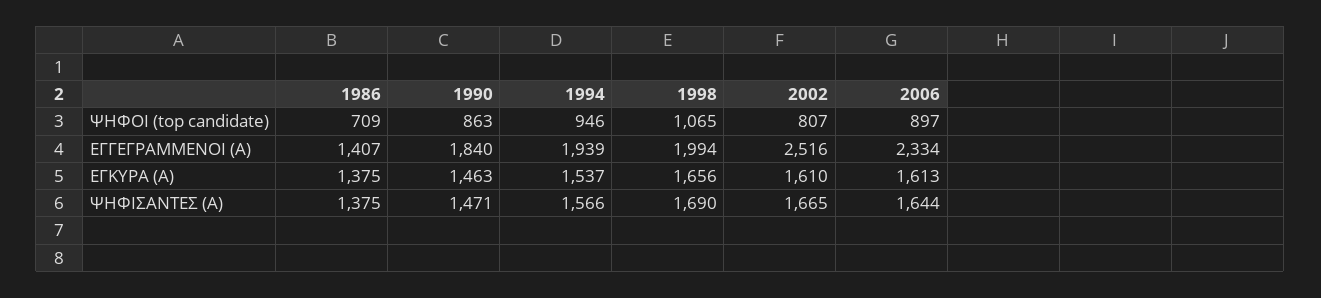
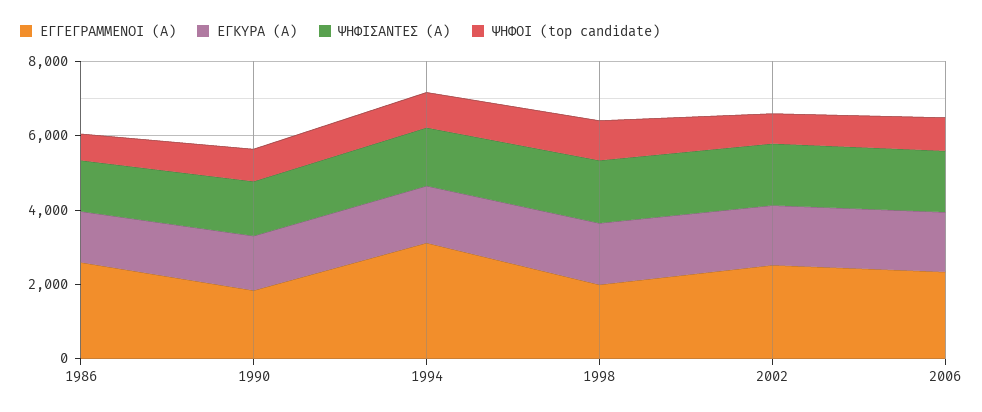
ΕΓΓΕΓΡΑΜΜΕΝΟΙ (Α), 1986: 1407 -> 2500
ΕΓΓΕΓΡΑΜΜΕΝΟΙ (Α), 1994: 1939 -> 3000

